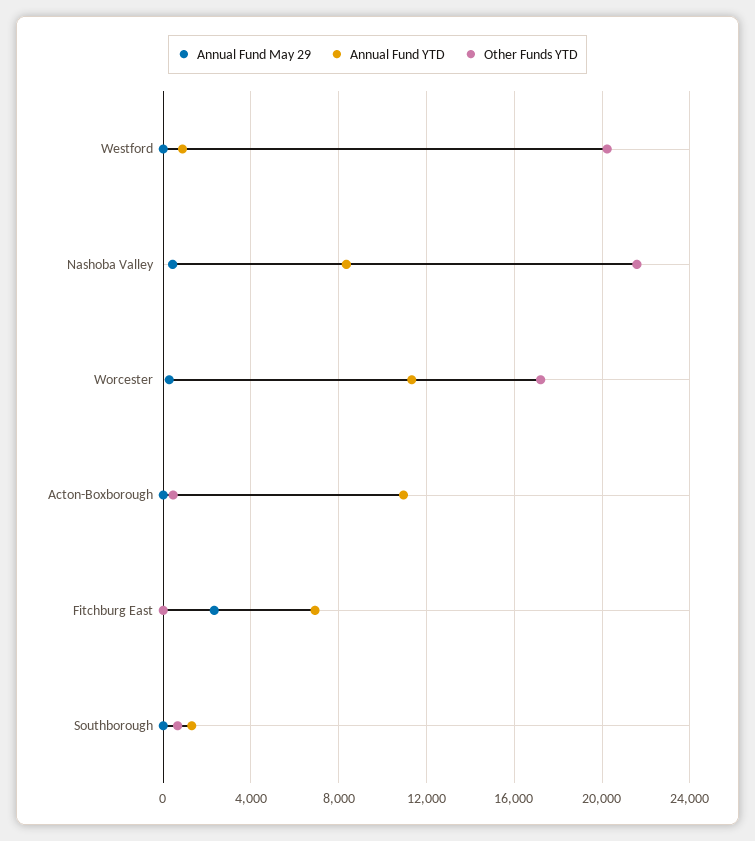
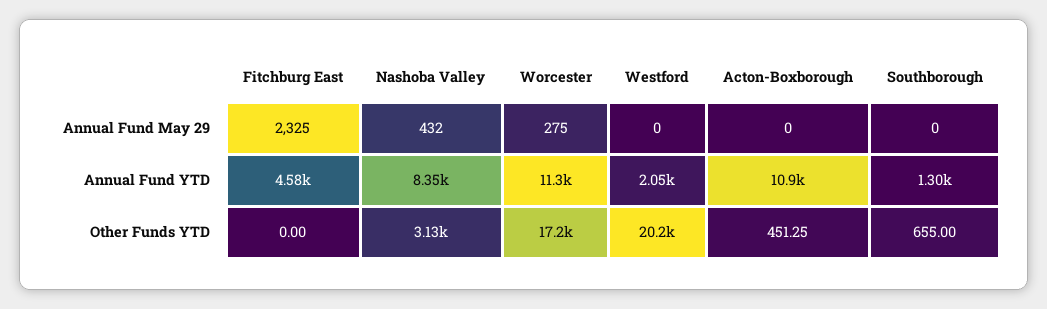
Annual Fund YTD, Westford: 1000 -> 2050
Other Funds YTD, Nashoba Valley: 21500 -> 3130
Annual Fund YTD, Fitchburg East: 7000 -> 4580

